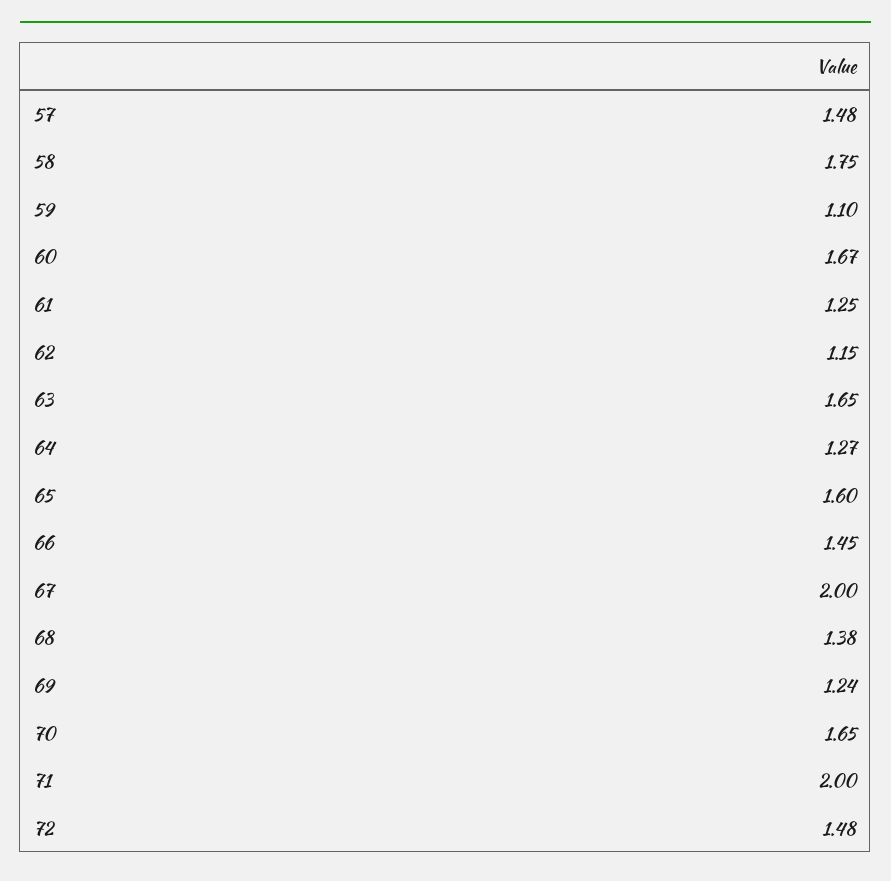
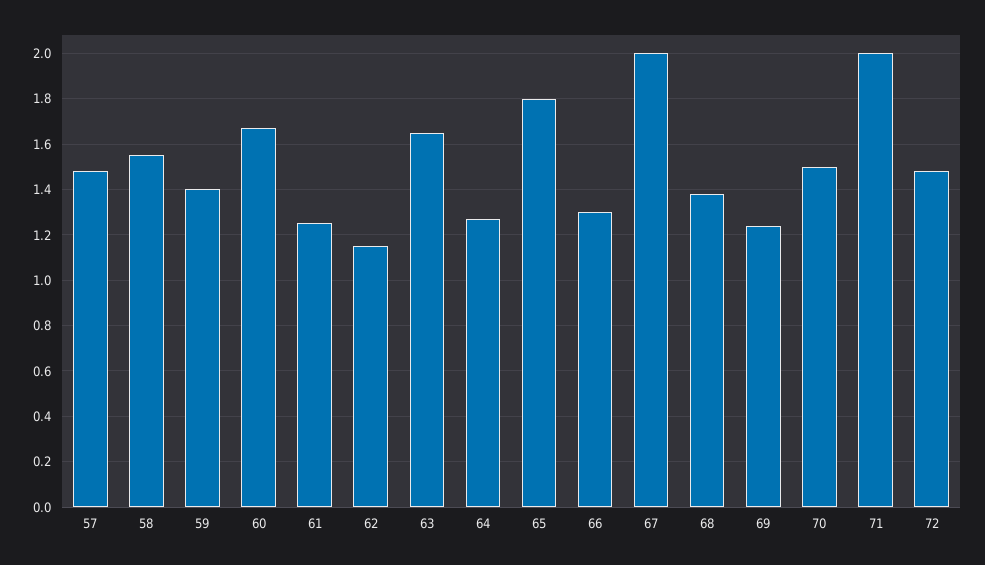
58: 1.75 -> 1.55
59: 1.1 -> 1.4
65: 1.6 -> 1.8
66: 1.45 -> 1.3
70: 1.65 -> 1.5

